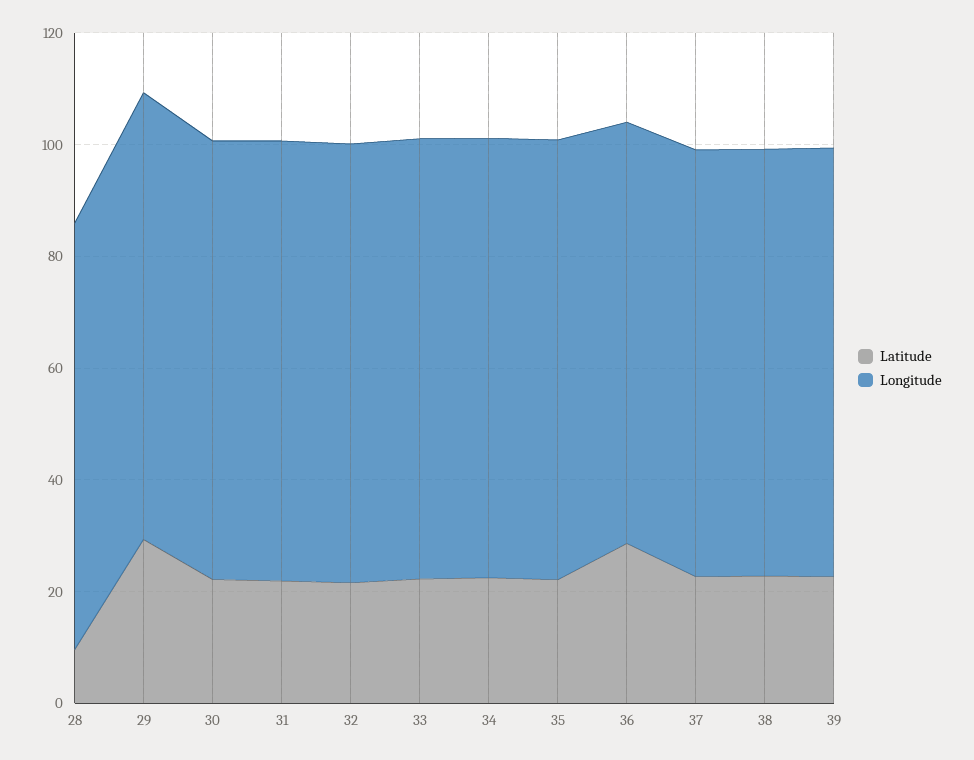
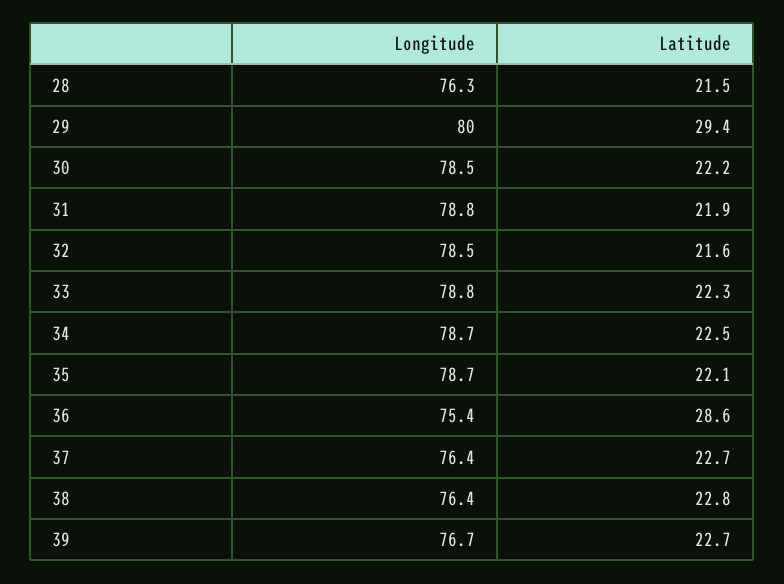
Latitude, 28: 10 -> 21.5

